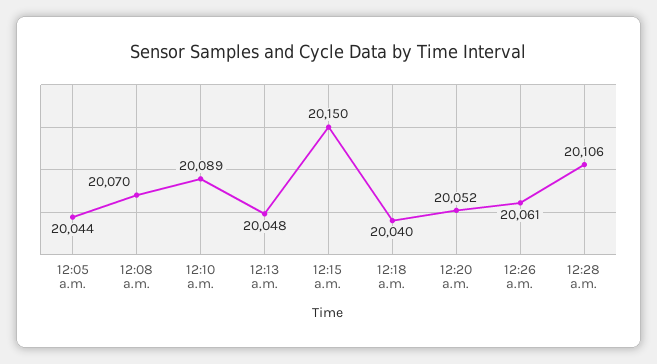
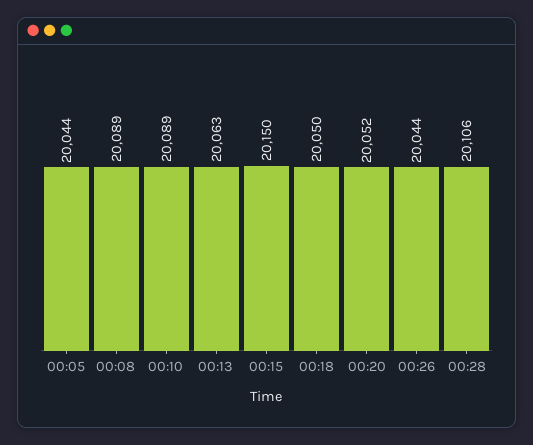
12:08 a.m.: 20070 -> 20089
12:13 a.m.: 20048 -> 20063
12:18 a.m.: 20040 -> 20050
12:26 a.m.: 20061 -> 20044

